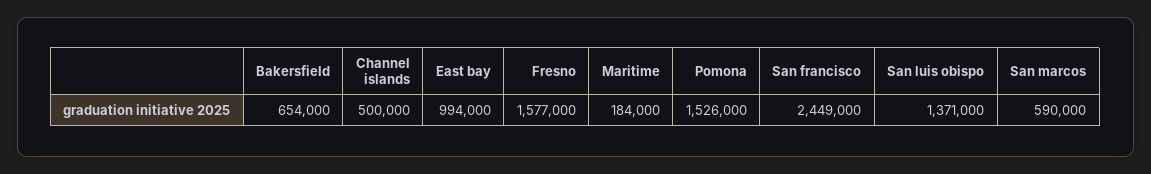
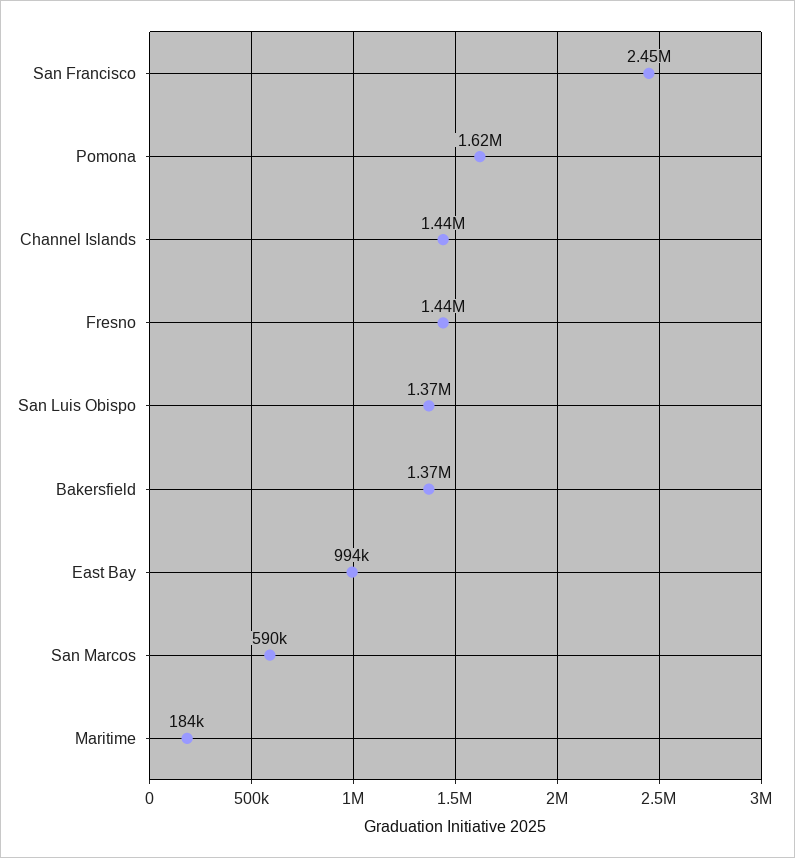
Bakersfield: 654000 -> 1370000
Channel islands: 500000 -> 1440000
Fresno: 1577000 -> 1440000
Pomona: 1526000 -> 1620000

